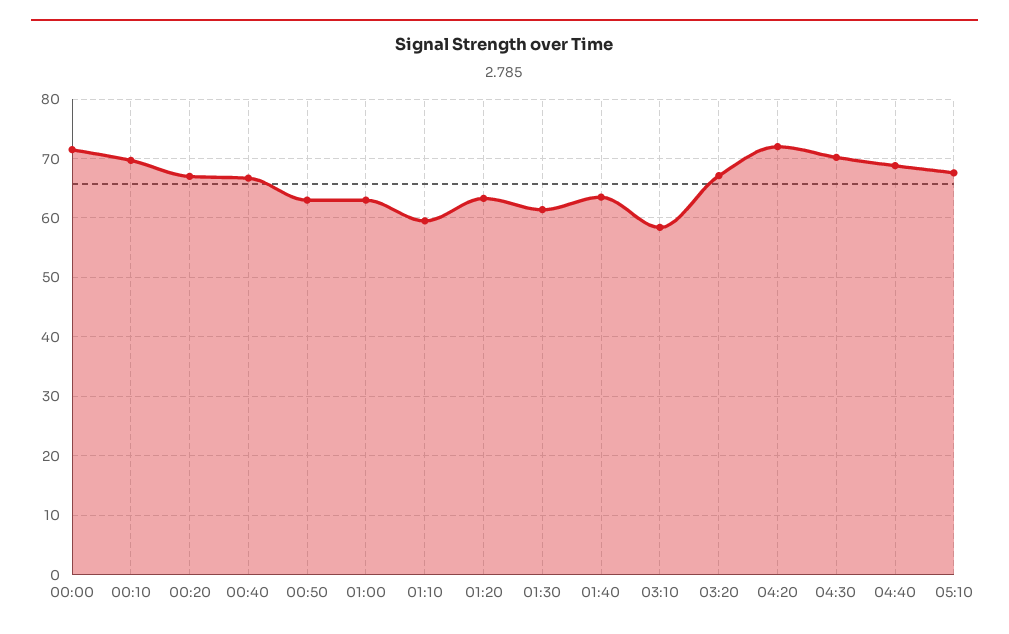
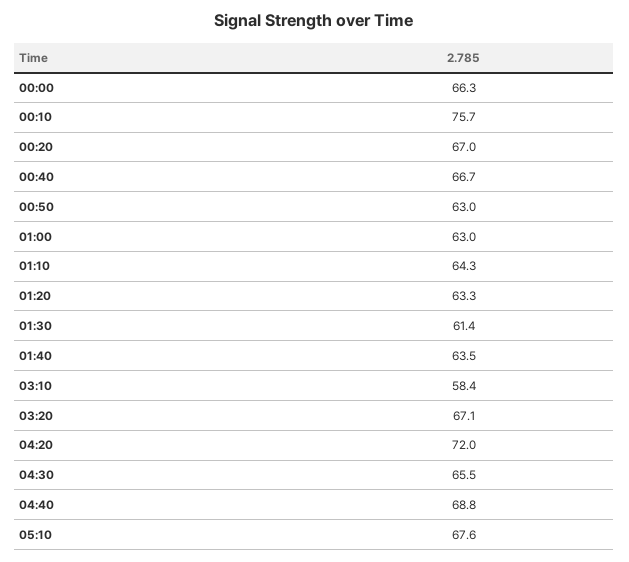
00:00: 72 -> 66.3
00:10: 70 -> 75.7
01:10: 60 -> 64.3
04:30: 70 -> 65.5

